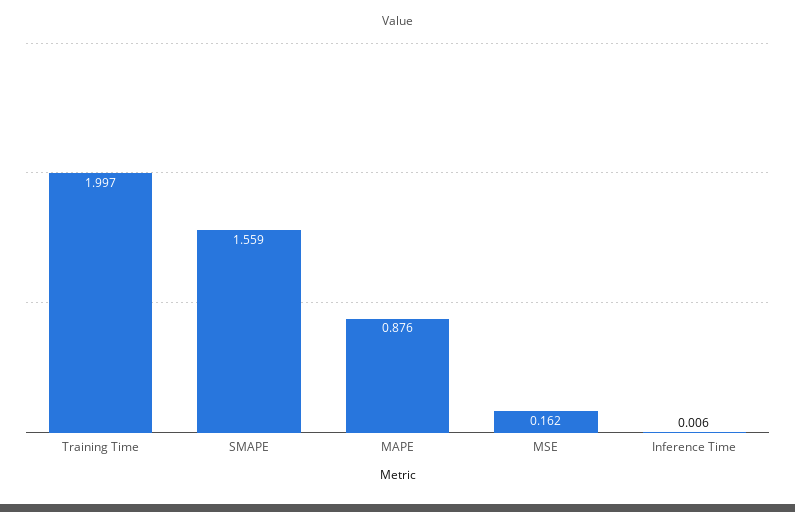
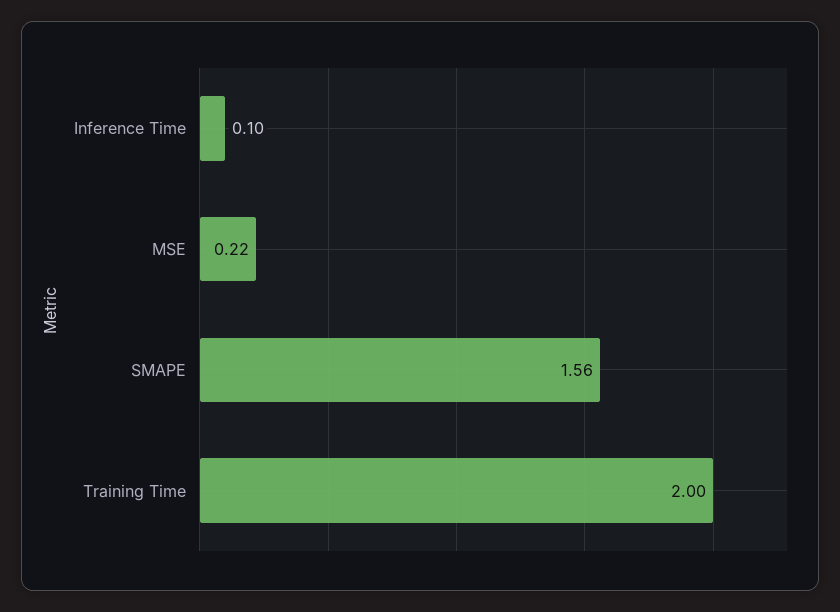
MAPE: 0.876 -> none
MSE: 0.162 -> 0.22
Inference Time: 0.006 -> 0.1

